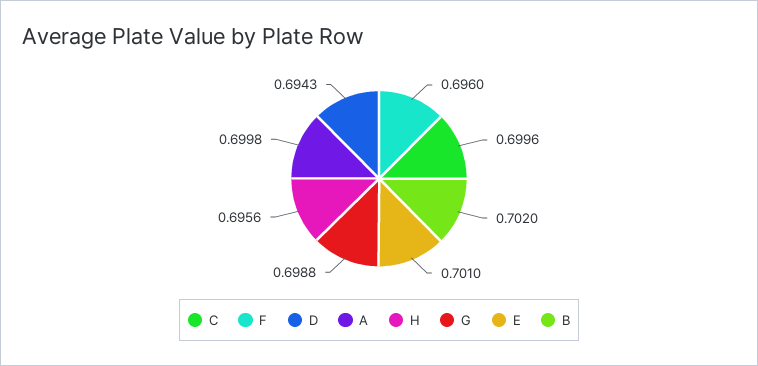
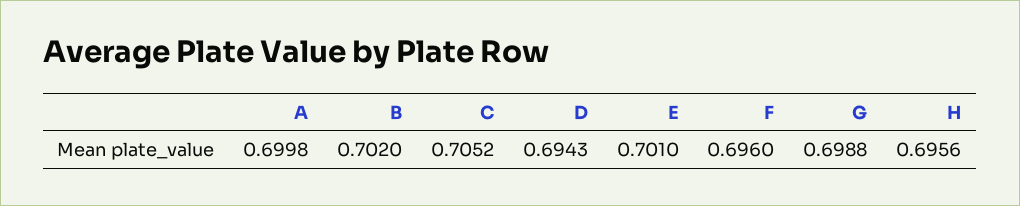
C: 0.6996 -> 0.7052

